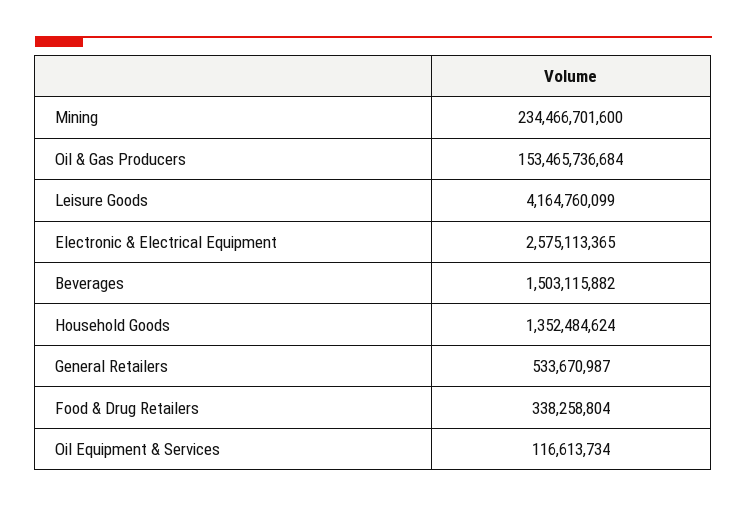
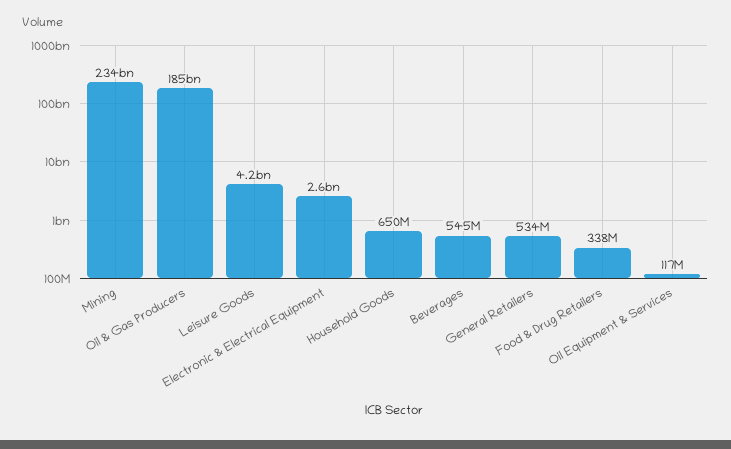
Oil & Gas Producers: 153465736684 -> 185000000000
Beverages: 1503115882 -> 545000000
Household Goods: 1352484624 -> 650000000

